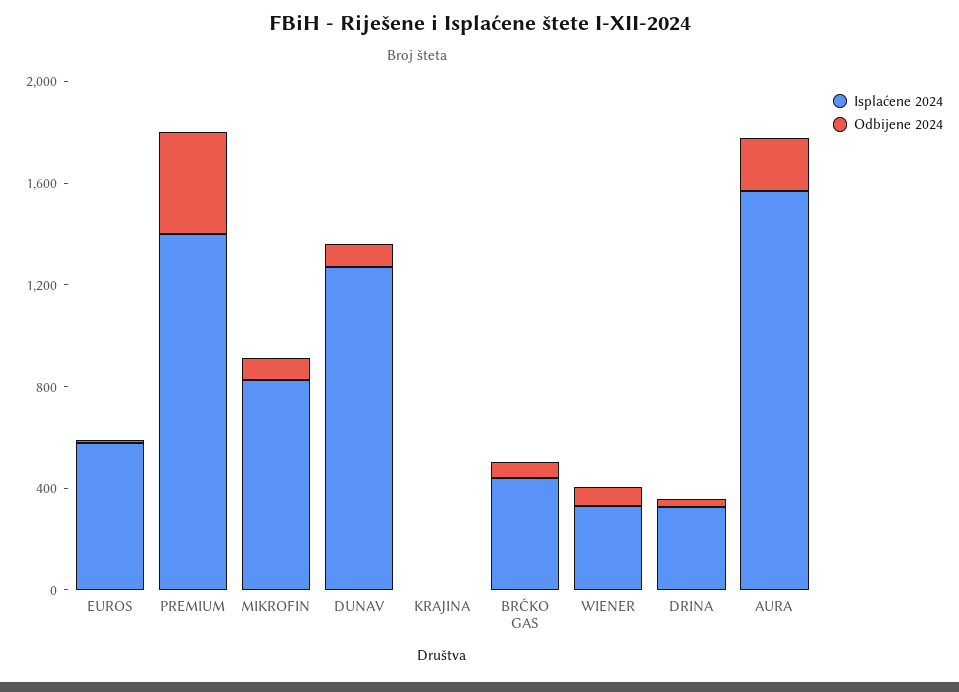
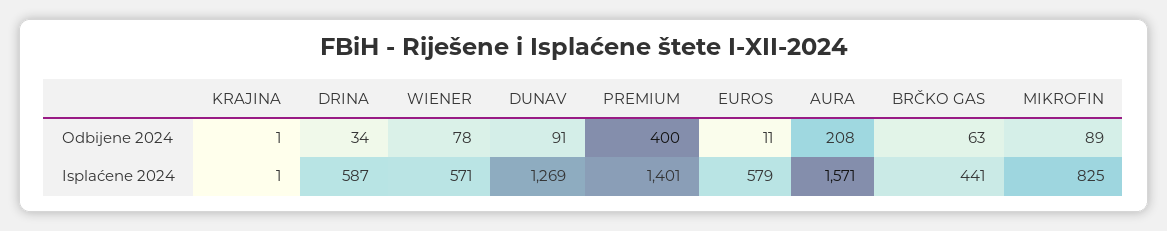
Isplaćene 2024, WIENER: 300 -> 571
Isplaćene 2024, DRINA: 300 -> 587

